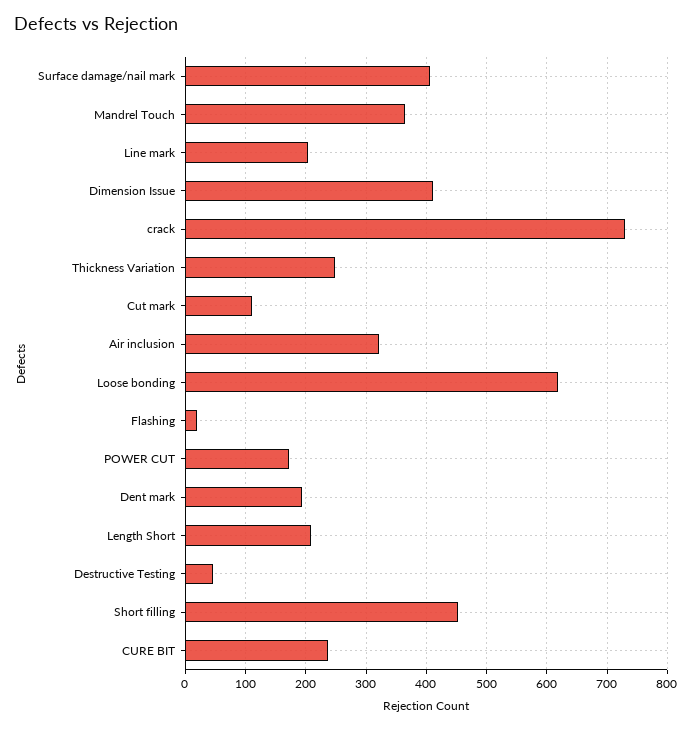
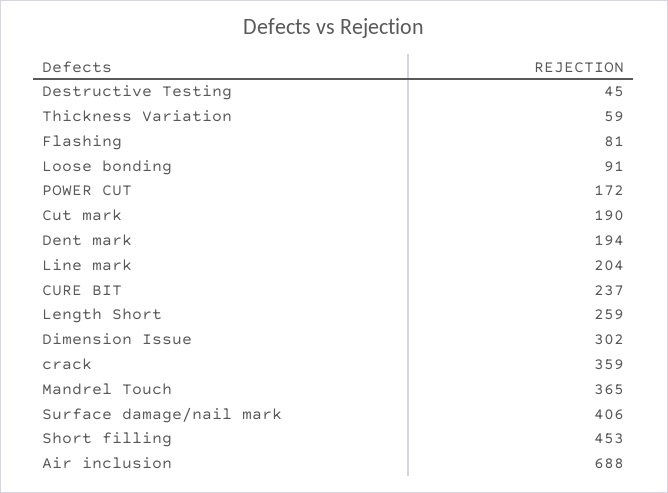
Dimension Issue: 410 -> 302
crack: 730 -> 359
Thickness Variation: 250 -> 59
Cut mark: 110 -> 190
Air inclusion: 320 -> 688
Loose bonding: 620 -> 91
Flashing: 20 -> 81
Length Short: 210 -> 259

